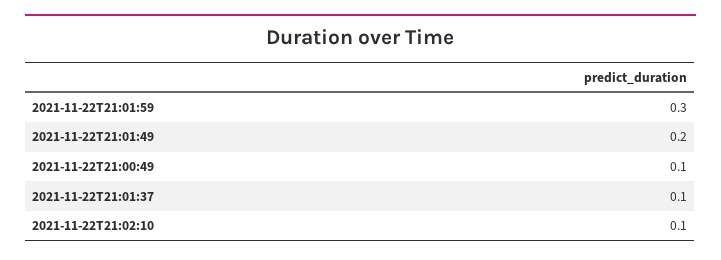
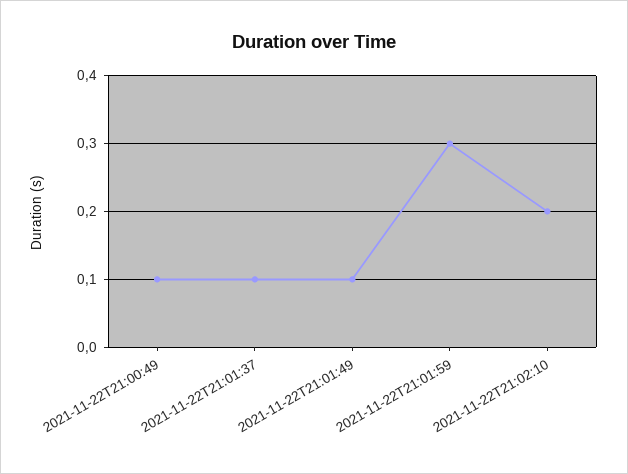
2021-11-22T21:01:49: 0.2 -> 0.1
2021-11-22T21:02:10: 0.1 -> 0.2

